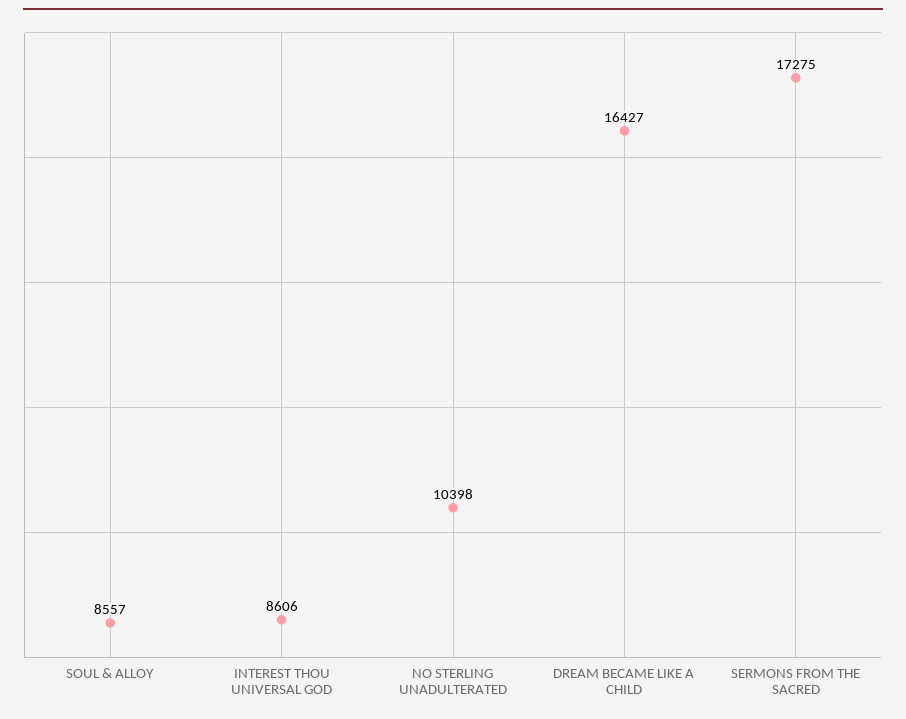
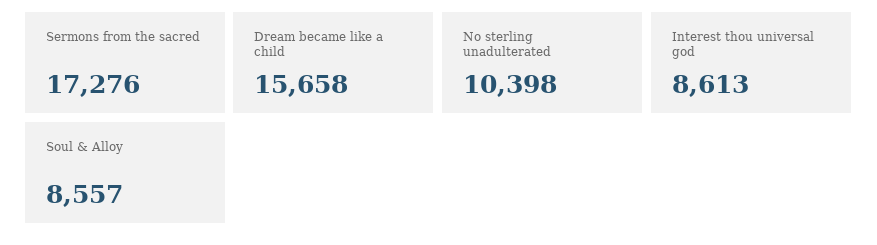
INTEREST THOU UNIVERSAL GOD: 8606 -> 8613
DREAM BECAME LIKE A CHILD: 16427 -> 15658
SERMONS FROM THE SACRED: 17275 -> 17276

